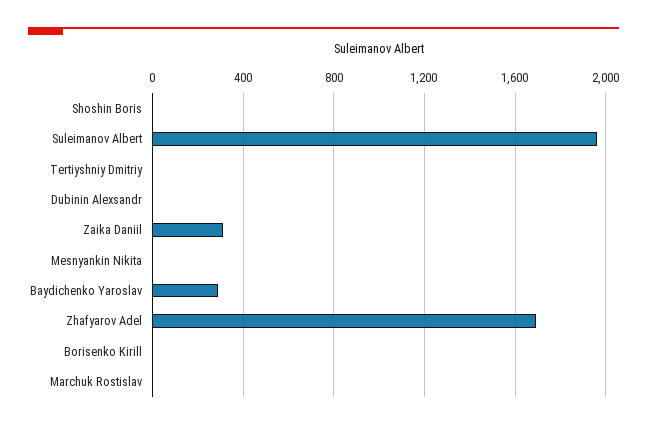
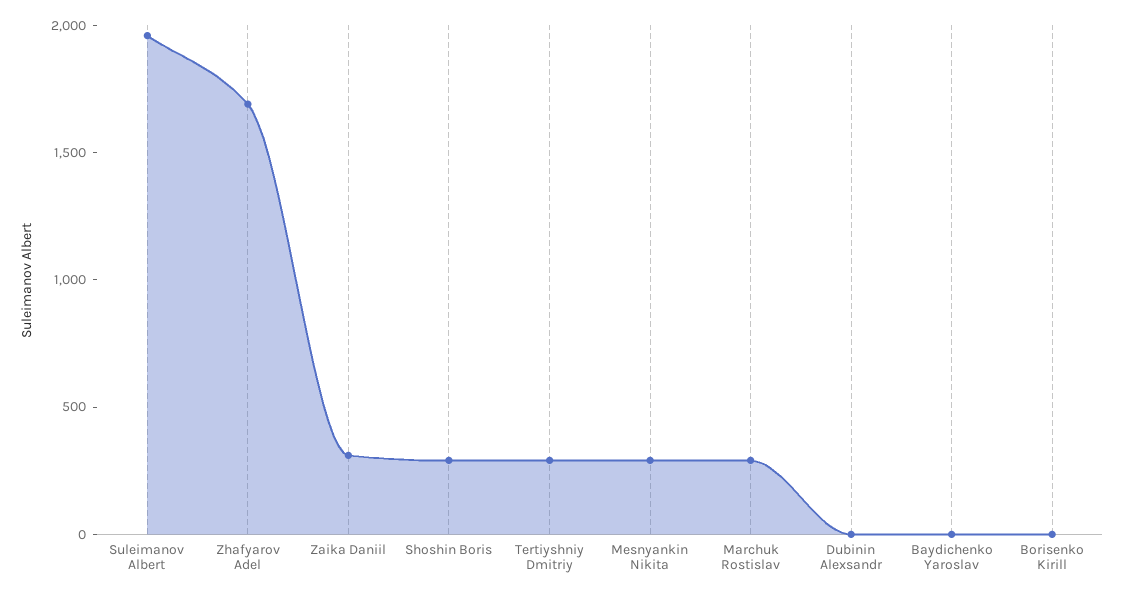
Shoshin Boris: 0 -> 300
Tertiyshniy Dmitriy: 0 -> 300
Mesnyankin Nikita: 0 -> 300
Baydichenko Yaroslav: 300 -> 0
Marchuk Rostislav: 0 -> 300

